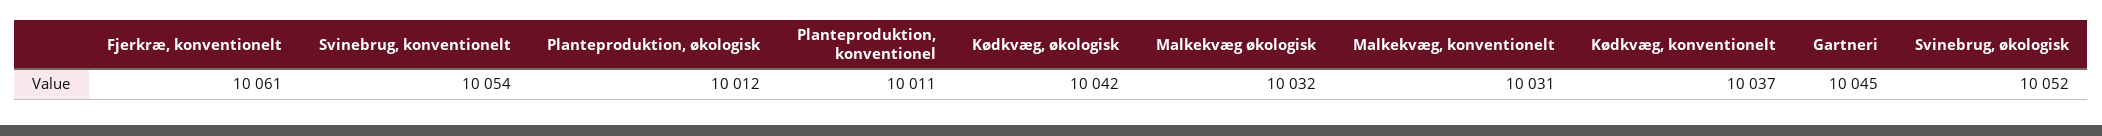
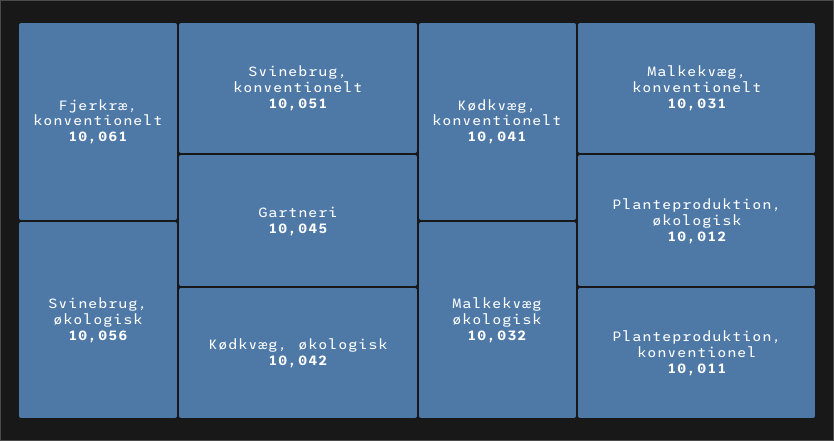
Svinebrug, konventionelt: 10054 -> 10051
Kødkvæg, konventionelt: 10037 -> 10041
Svinebrug, økologisk: 10052 -> 10056

